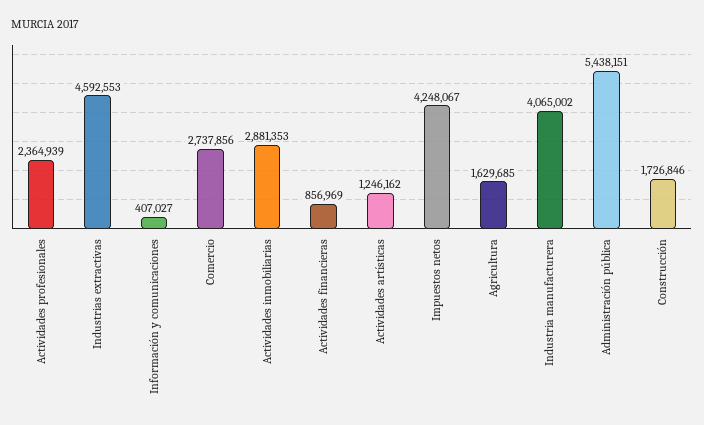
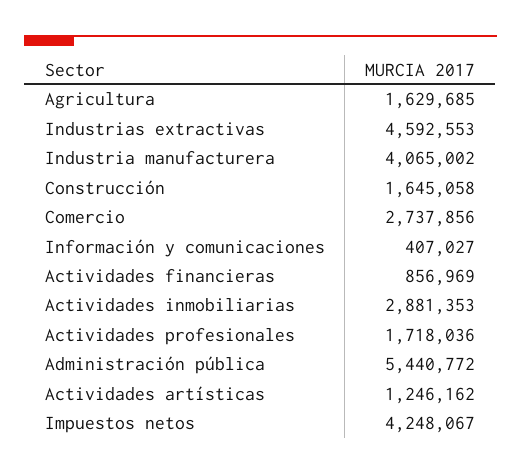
Actividades profesionales: 2364939 -> 1718036
Administración pública: 5438151 -> 5440772
Construcción: 1726846 -> 1645058

